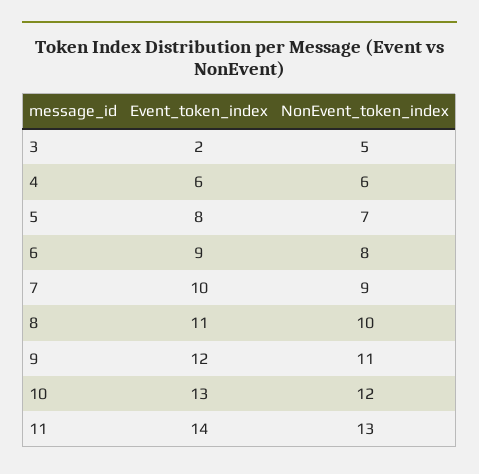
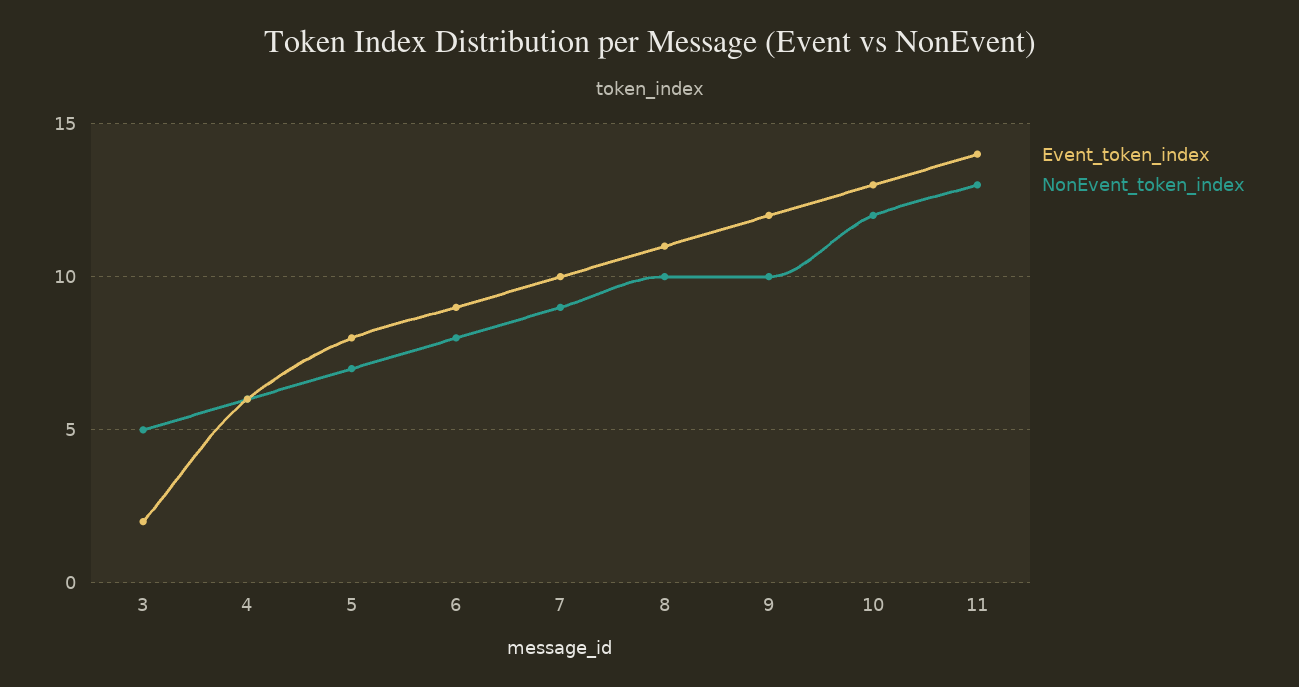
NonEvent_token_index, 9: 11 -> 10

